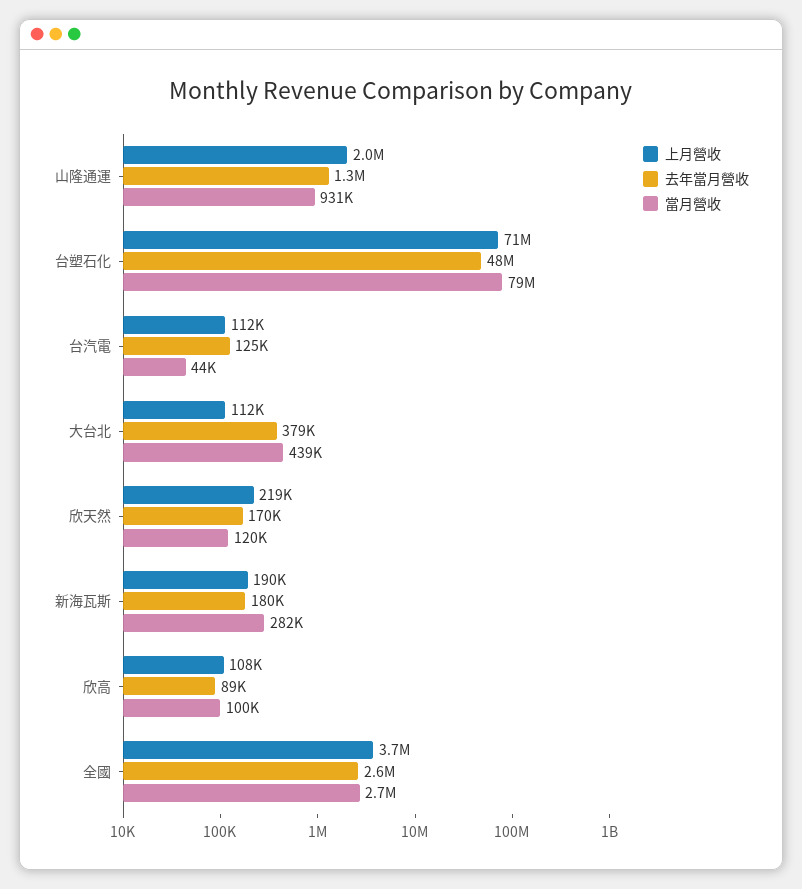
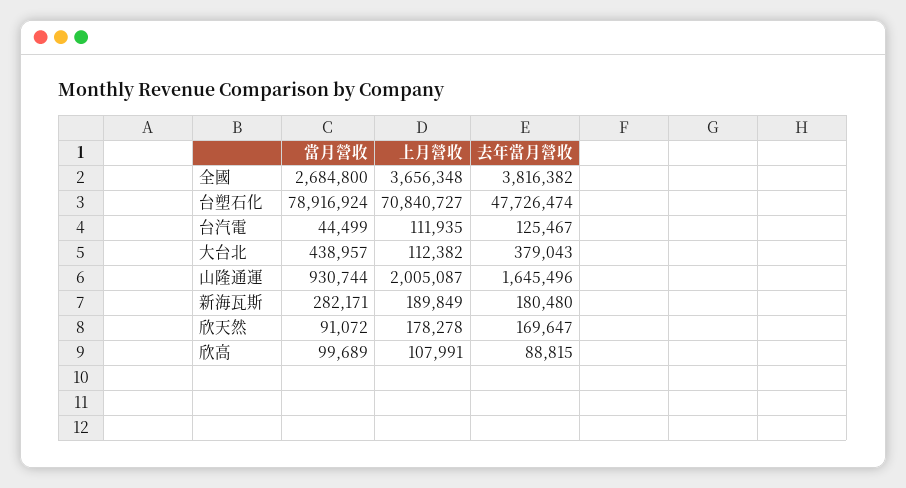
去年當月營收, 山隆通運: 1300000 -> 1645496
上月營收, 欣天然: 219000 -> 178278
當月營收, 欣天然: 120000 -> 91072
去年當月營收, 全國: 2600000 -> 3816382

